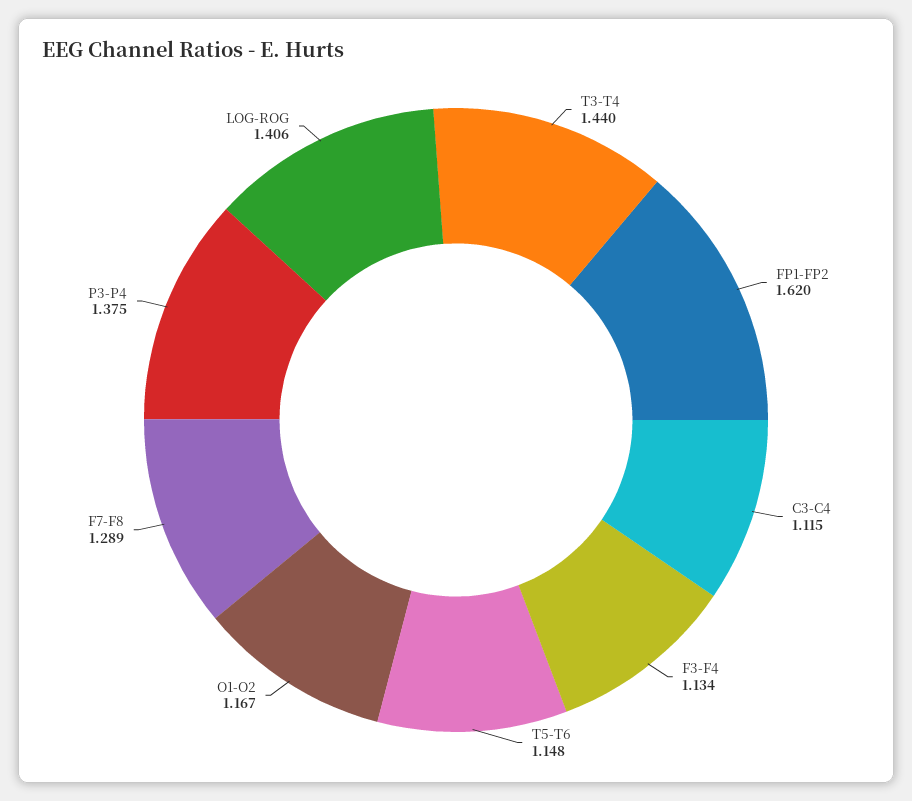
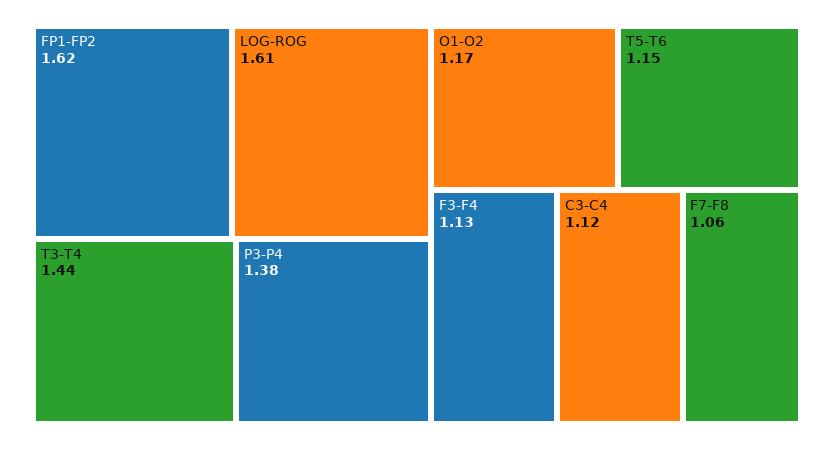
F7-F8: 1.289 -> 1.06
LOG-ROG: 1.406 -> 1.61

